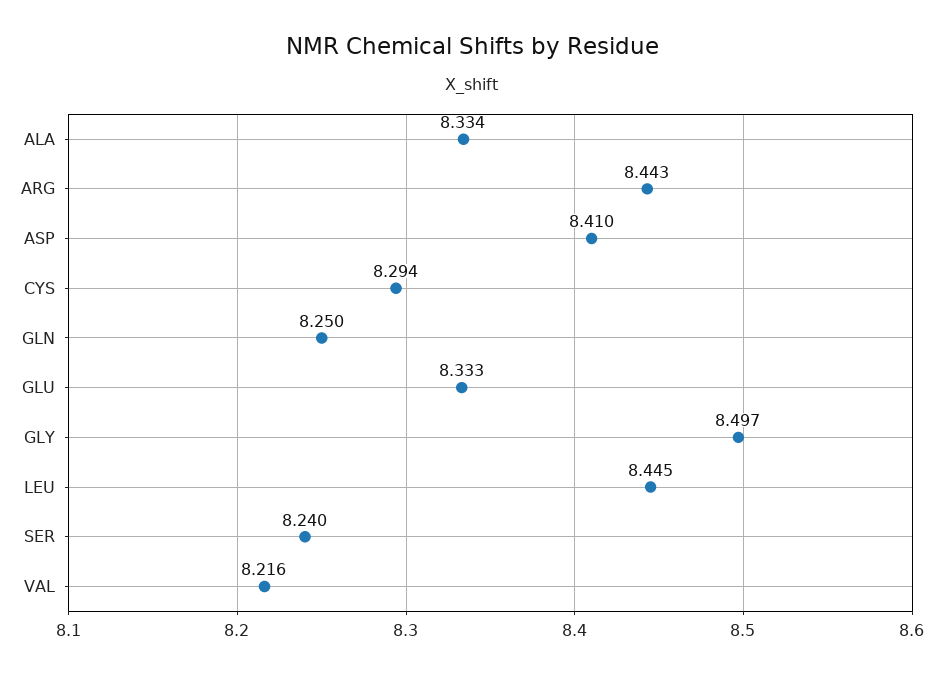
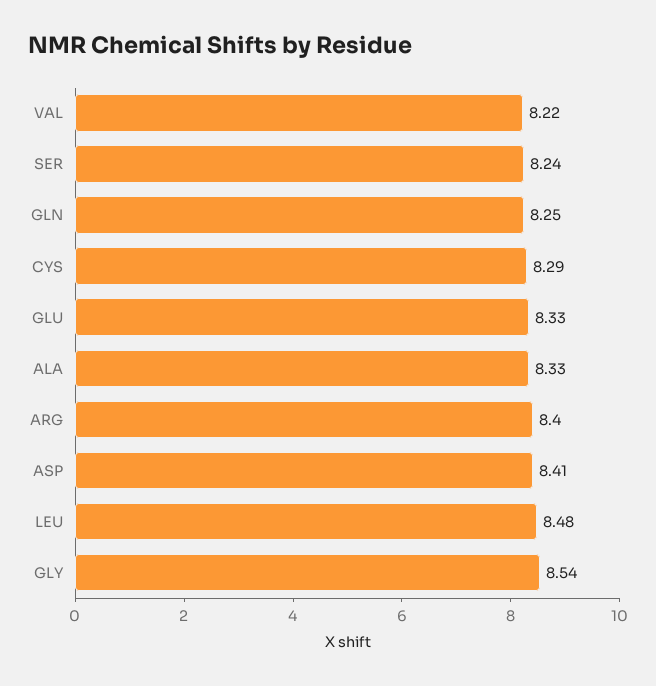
ARG: 8.443 -> 8.4
GLY: 8.497 -> 8.54
LEU: 8.445 -> 8.48

